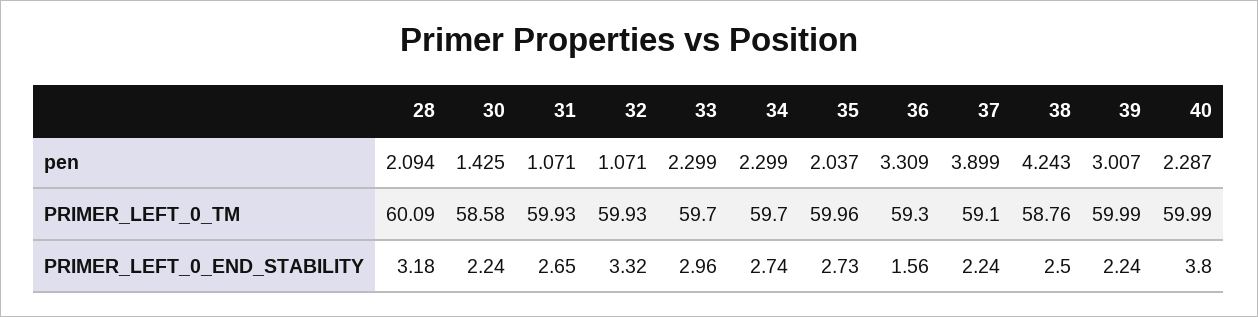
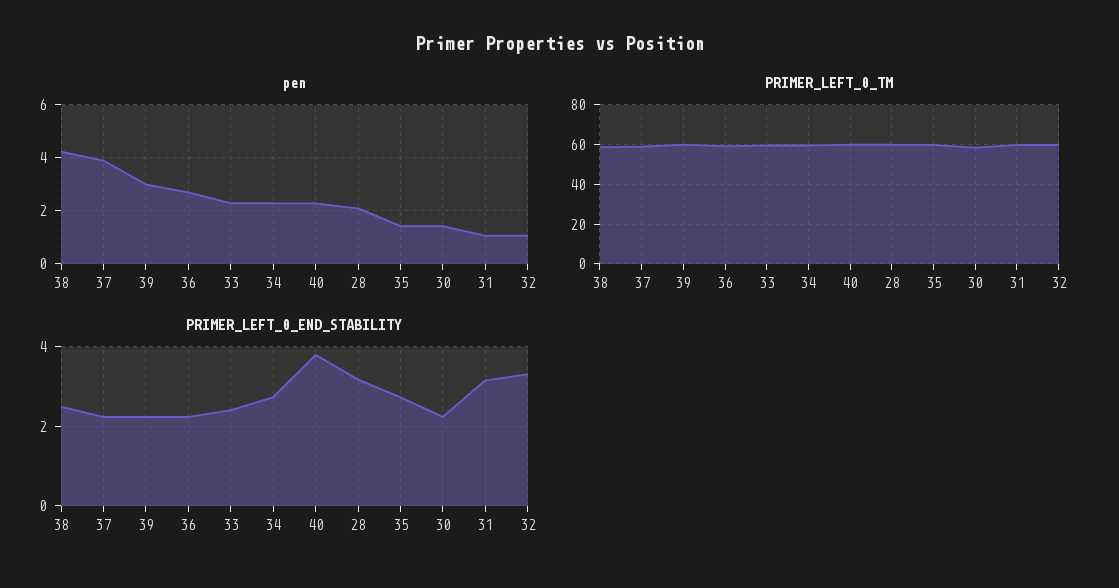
pen, 35: 2.037 -> 1.5
pen, 36: 3.309 -> 2.75
PRIMER_LEFT_0_END_STABILITY, 31: 2.65 -> 3.2
PRIMER_LEFT_0_END_STABILITY, 33: 2.96 -> 2.4
PRIMER_LEFT_0_END_STABILITY, 36: 1.56 -> 2.2

